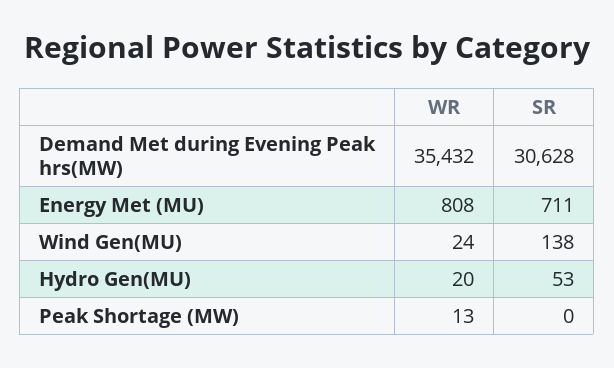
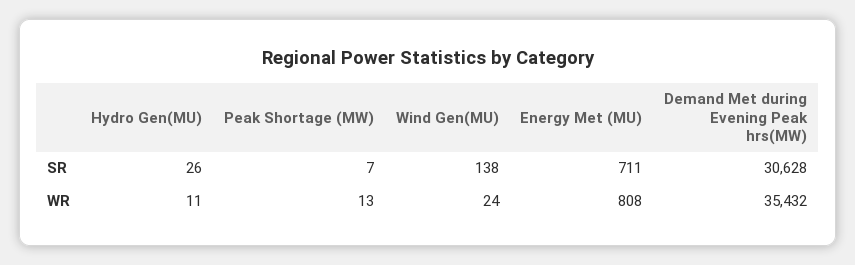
WR, Hydro Gen(MU): 20 -> 11
SR, Hydro Gen(MU): 53 -> 26
SR, Peak Shortage (MW): 0 -> 7

